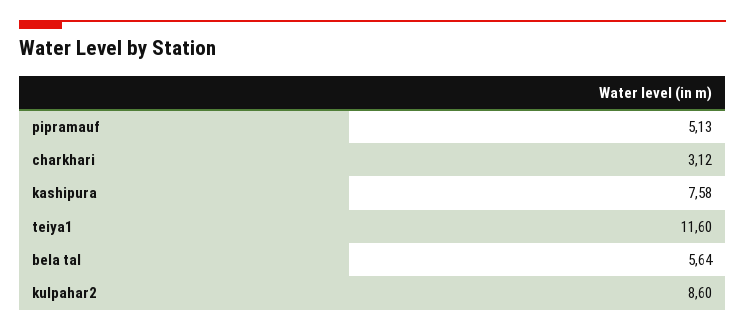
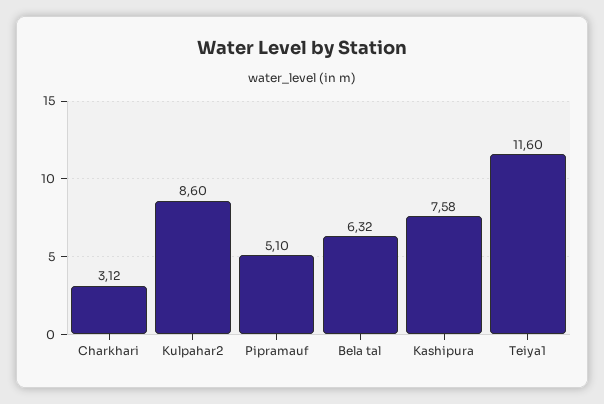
pipramauf: 5.13 -> 5.1
bela tal: 5.64 -> 6.32

